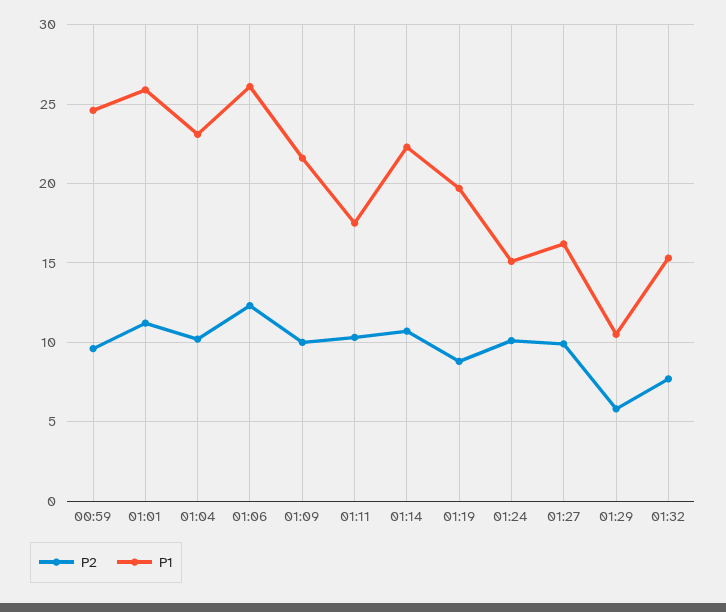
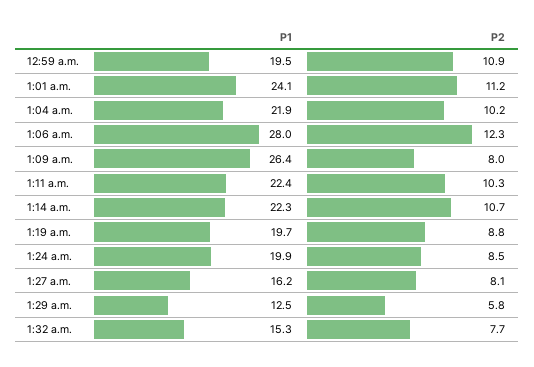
P2, 00:59: 9.5 -> 10.9
P1, 00:59: 24.5 -> 19.5
P1, 01:01: 26 -> 24.1
P1, 01:04: 23 -> 21.9
P1, 01:06: 26 -> 28
P2, 01:09: 10 -> 8
P1, 01:09: 21.5 -> 26.4
P1, 01:11: 17.5 -> 22.4
P2, 01:24: 10 -> 8.5
P1, 01:24: 15 -> 19.9
P2, 01:27: 10 -> 8.1
P1, 01:29: 10.5 -> 12.5

